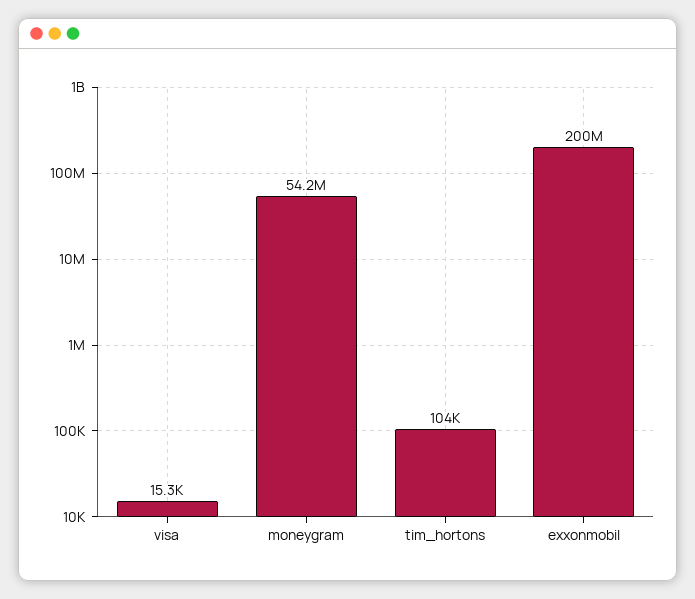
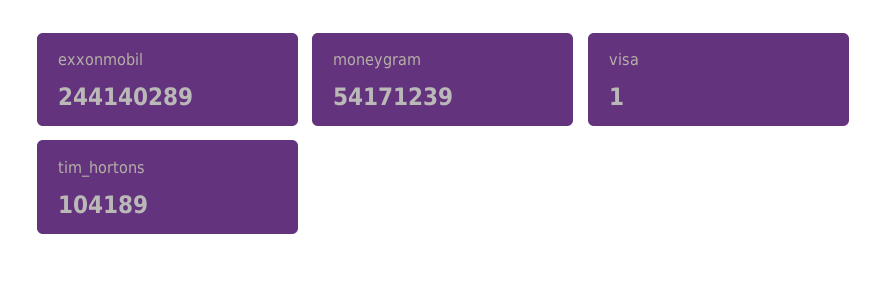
visa: 15300 -> 1
exxonmobil: 200000000 -> 244140289

